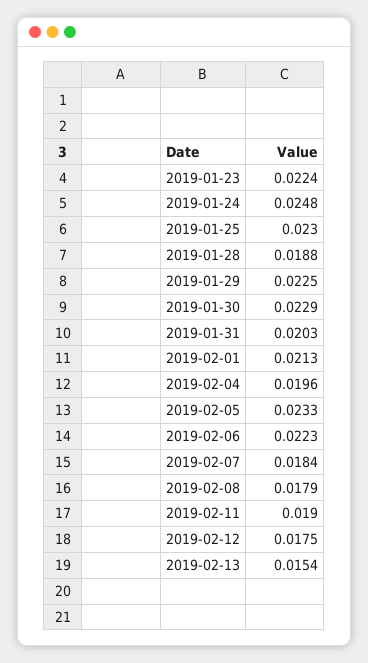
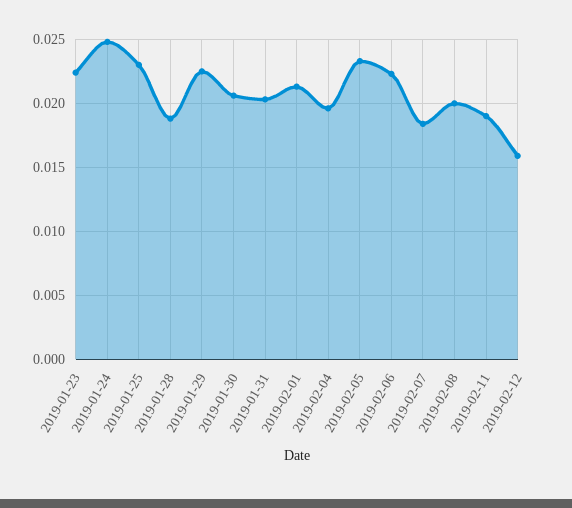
2019-01-30: 0.0229 -> 0.0205
2019-02-08: 0.0179 -> 0.02
2019-02-12: 0.0175 -> 0.016
2019-02-13: 0.0154 -> none

